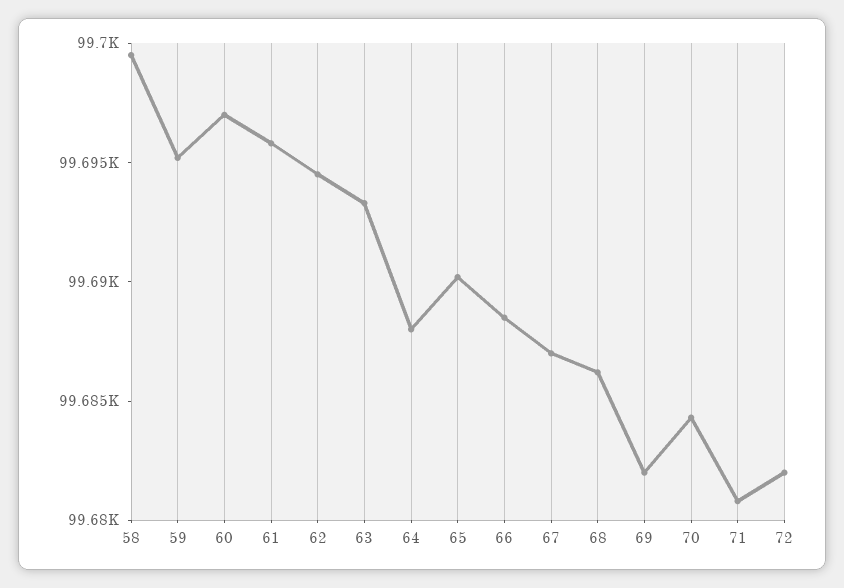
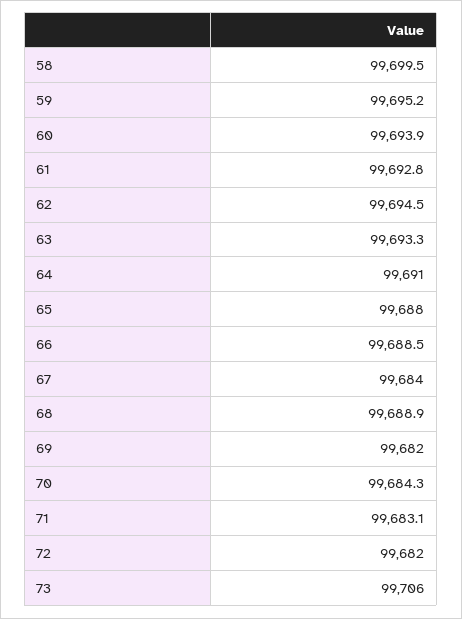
60: 99697 -> 99693.9
61: 99696 -> 99692.8
64: 99688 -> 99691
65: 99690 -> 99688
67: 99687 -> 99684
68: 99686 -> 99688.9
71: 99681 -> 99683.1
73: none -> 99706

